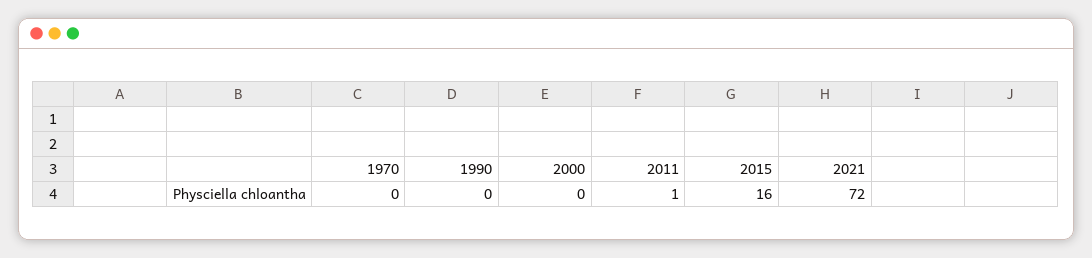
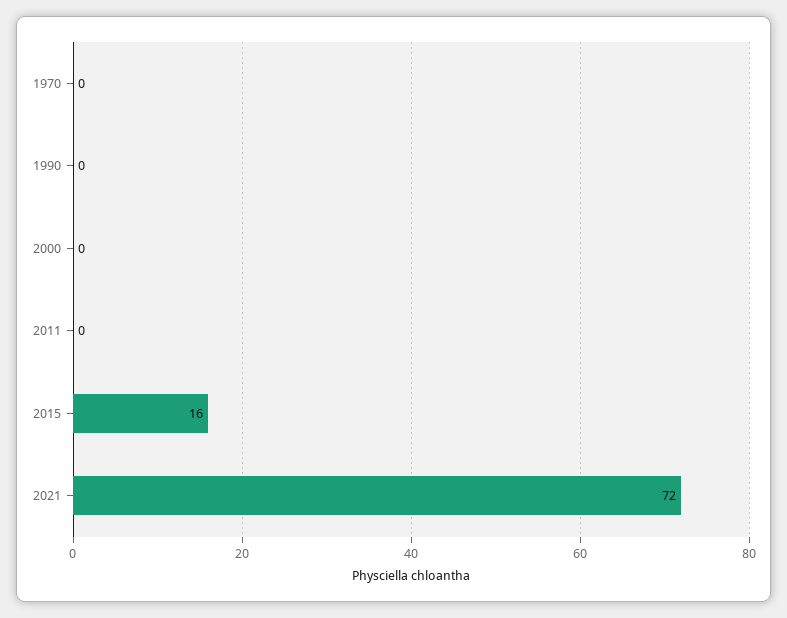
2011: 1 -> 0

